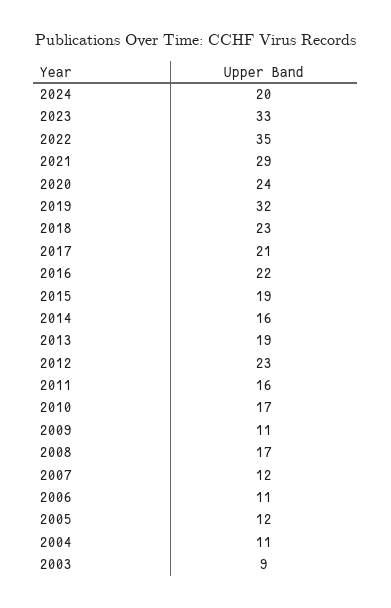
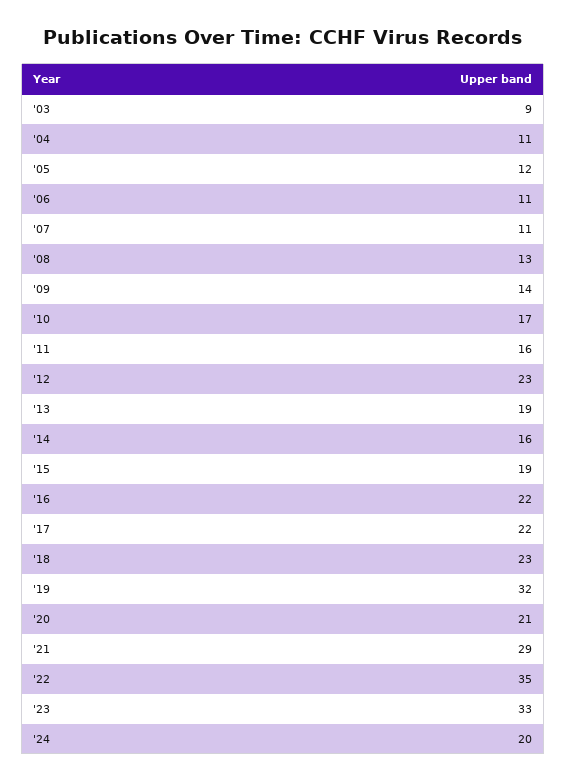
2020: 24 -> 21
2017: 21 -> 22
2009: 11 -> 14
2008: 17 -> 13
2007: 12 -> 11

